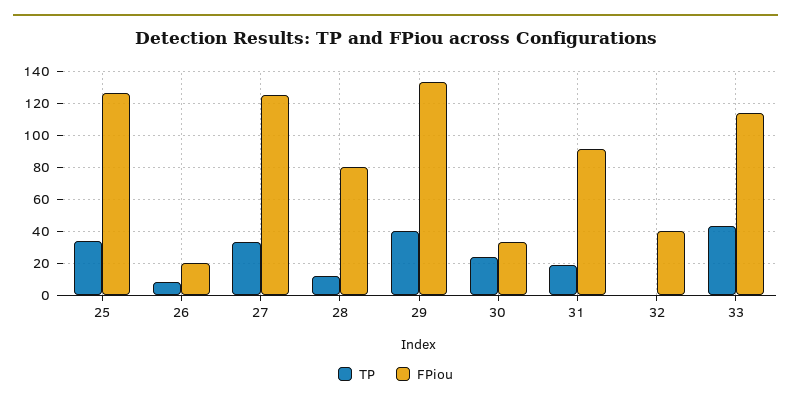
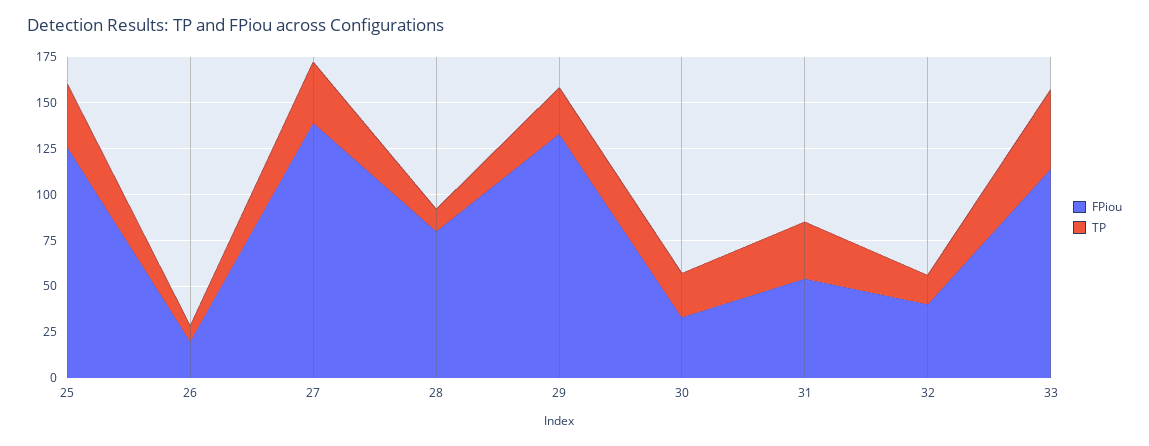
FPiou, 27: 125 -> 140
TP, 29: 40 -> 25
TP, 31: 20 -> 30
FPiou, 31: 90 -> 55
TP, 32: 0 -> 15

